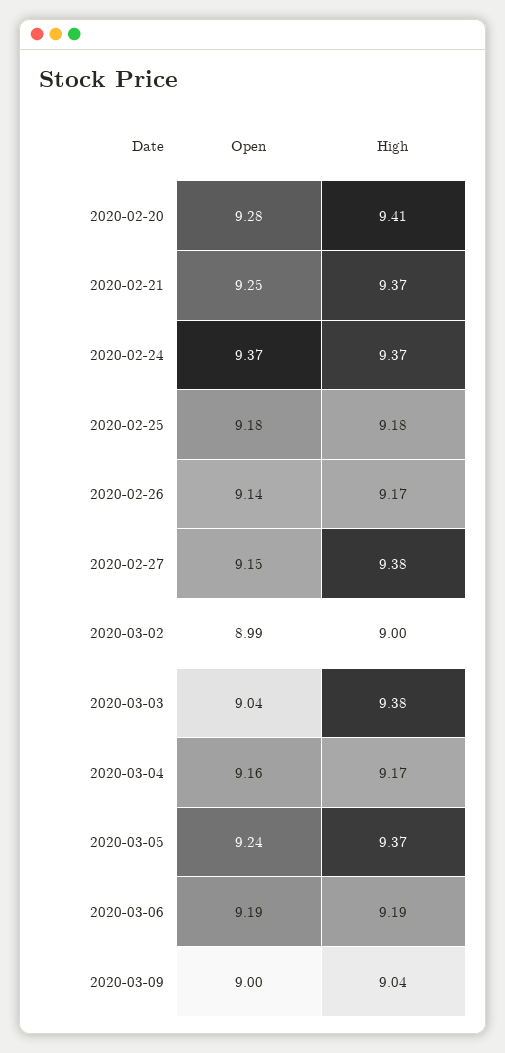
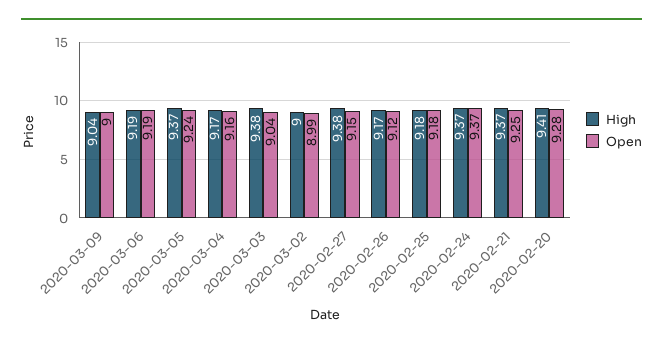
Open, 2020-02-26: 9.14 -> 9.12

